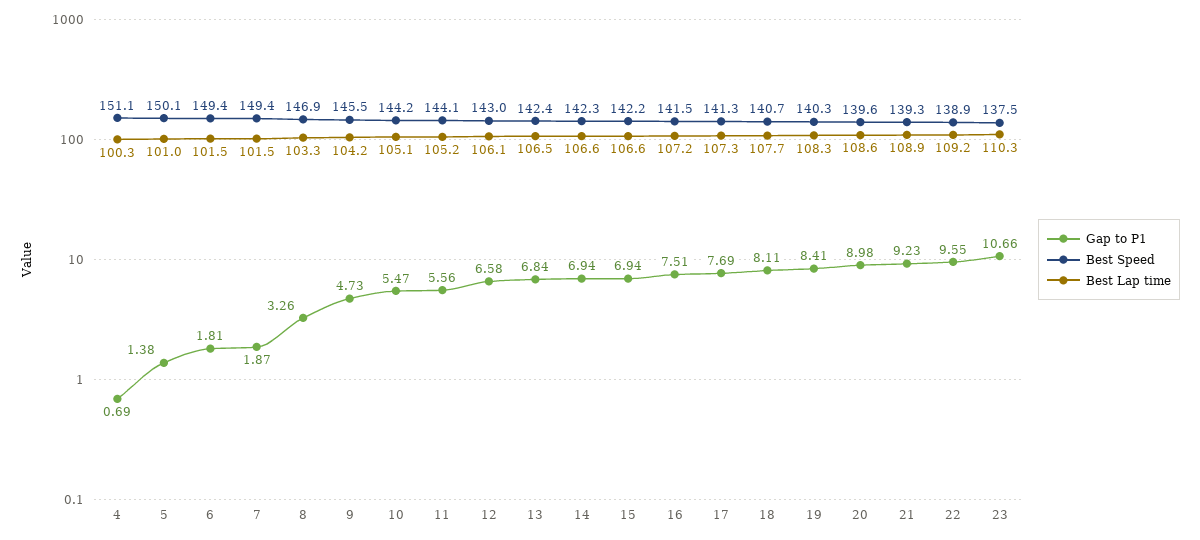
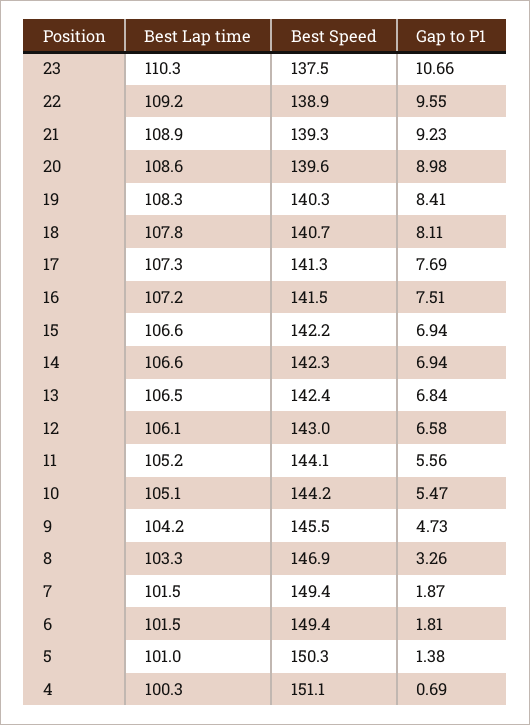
Best Speed, 5: 150.1 -> 150.3
Best Lap time, 18: 107.7 -> 107.8

